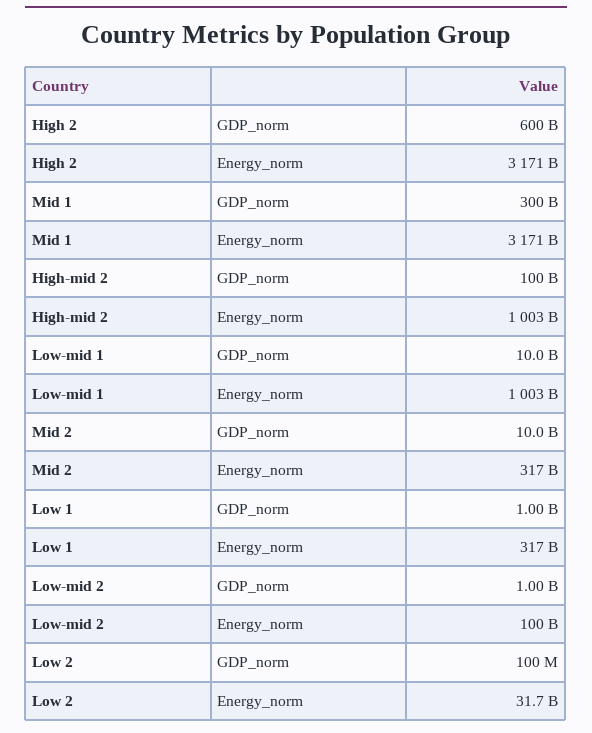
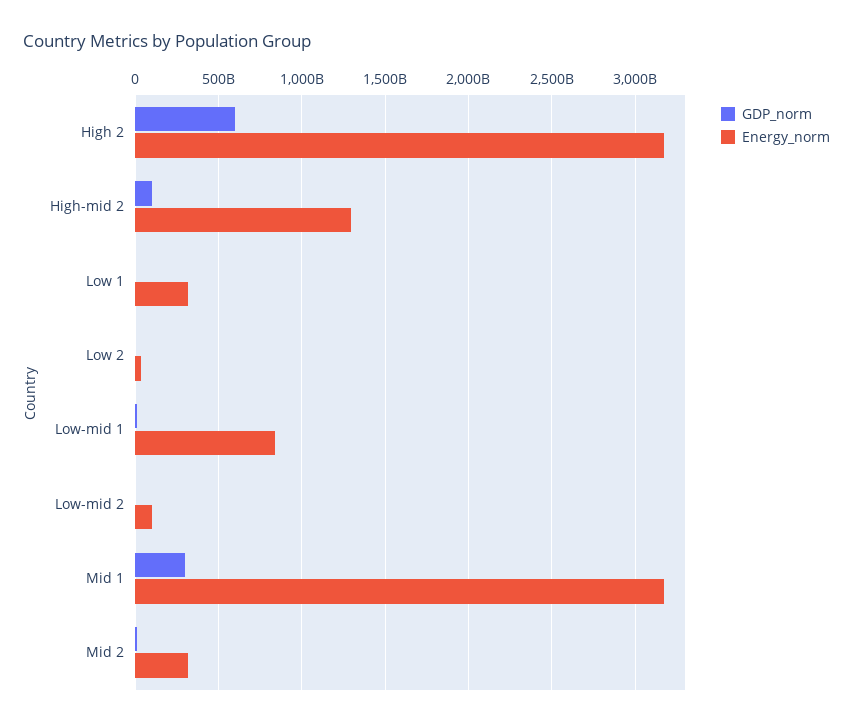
Energy_norm, High-mid 2: 1003000000000 -> 1300000000000
Energy_norm, Low-mid 1: 1003000000000 -> 850000000000

